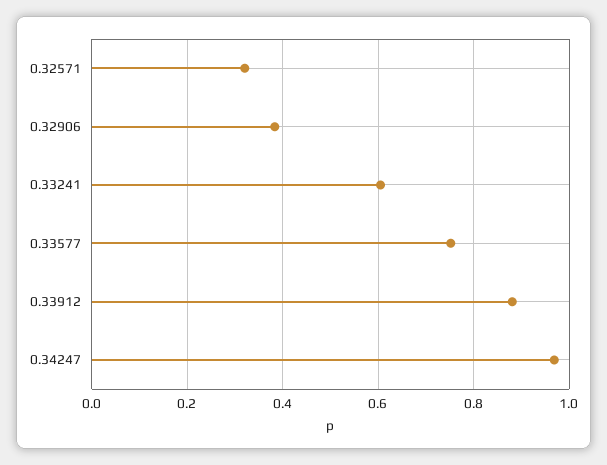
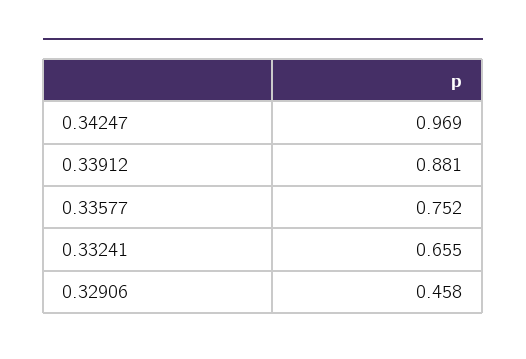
0.32571: 0.32 -> none
0.32906: 0.38 -> 0.458
0.33241: 0.6 -> 0.655

